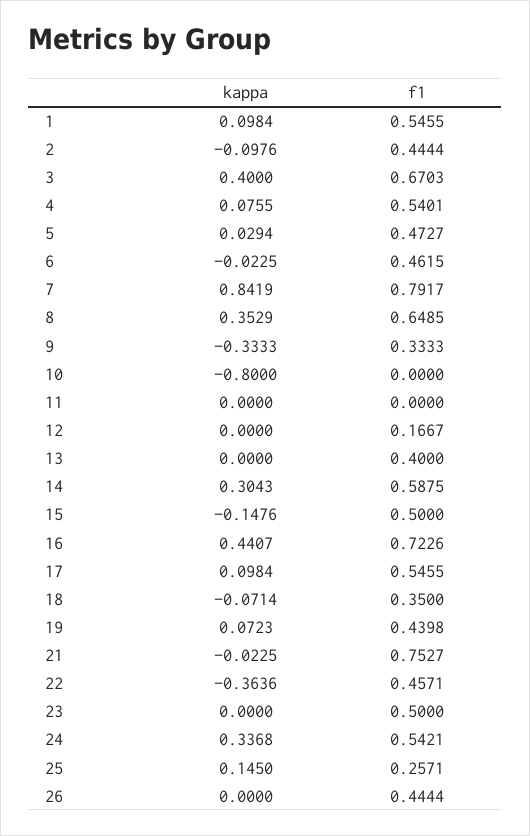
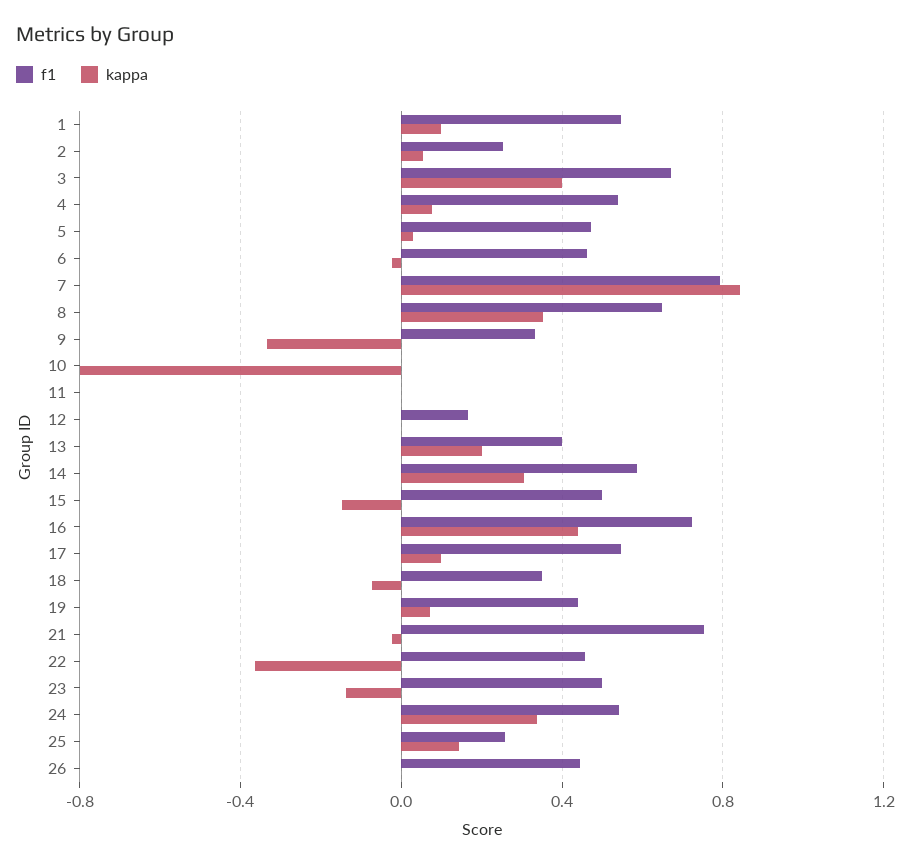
kappa, 2: -0.0976 -> 0.05
f1, 2: 0.4444 -> 0.25
kappa, 13: 0 -> 0.2
kappa, 23: 0 -> -0.15

